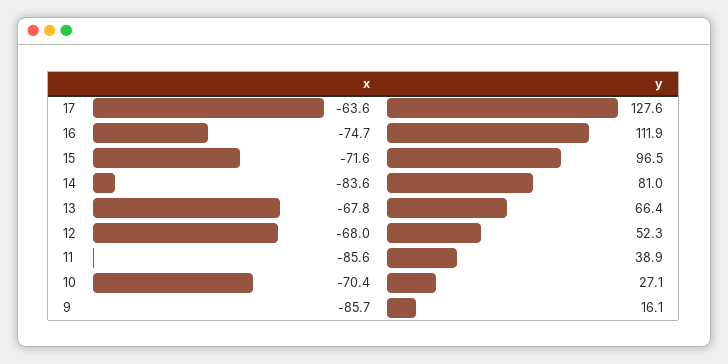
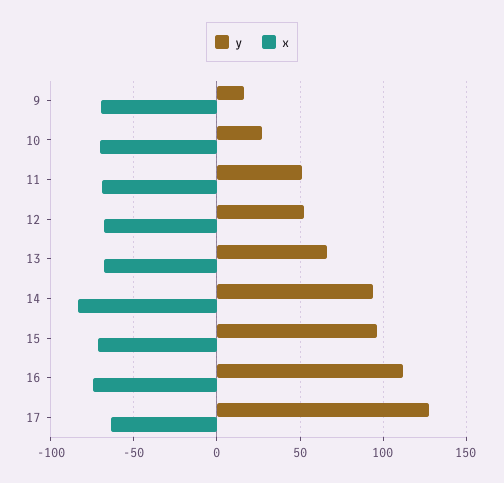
y, 14: 81 -> 95
x, 11: -85.6 -> -70
y, 11: 38.9 -> 50
x, 9: -85.7 -> -70

